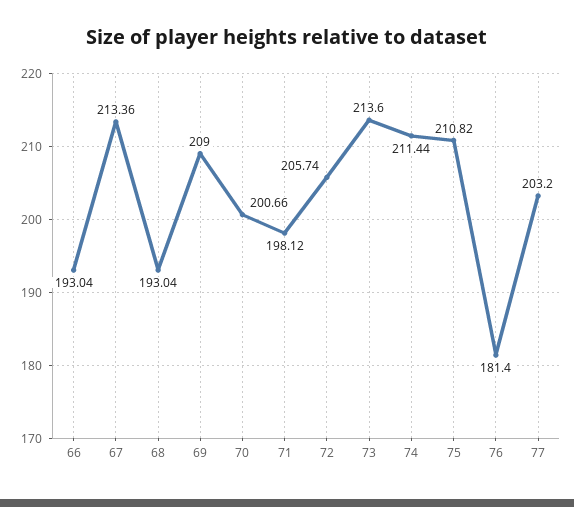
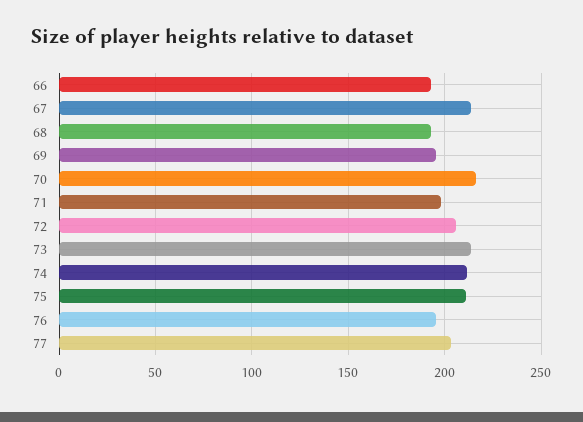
69: 209 -> 195
70: 200.66 -> 215
76: 181.4 -> 195

